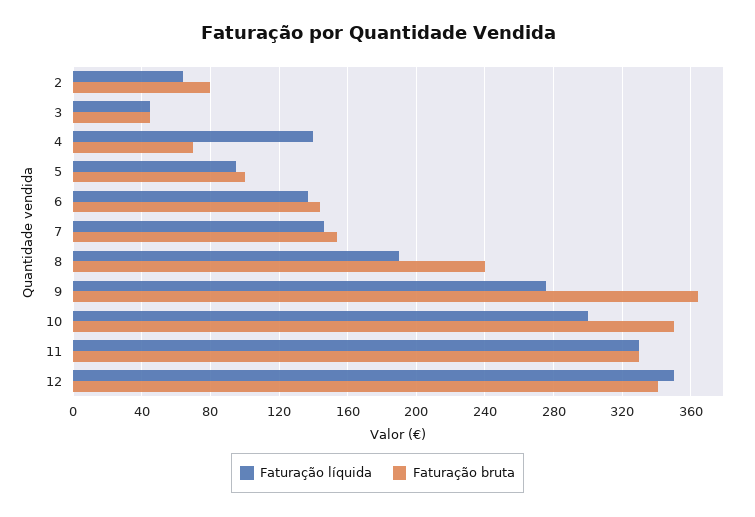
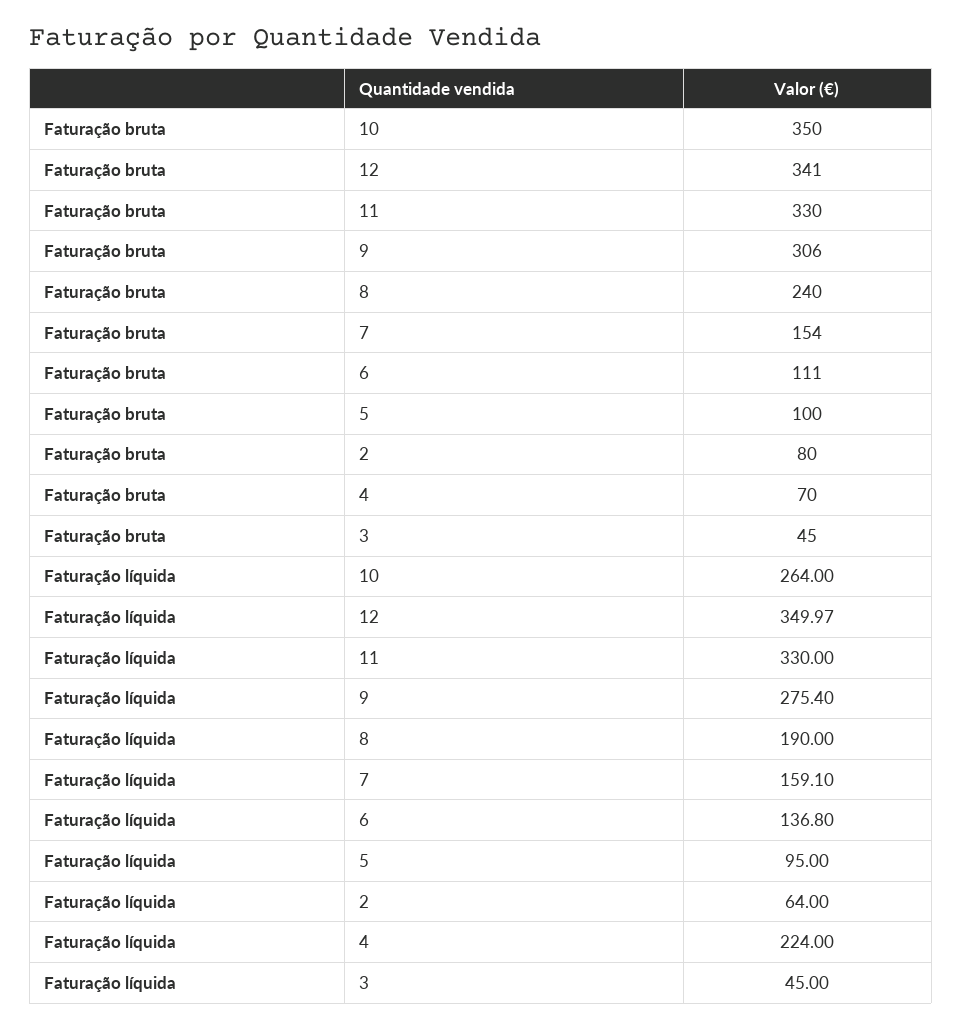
Faturação líquida, 4: 140 -> 224
Faturação bruta, 6: 145 -> 111
Faturação líquida, 7: 145 -> 159.1
Faturação bruta, 9: 365 -> 306
Faturação líquida, 10: 300 -> 264

